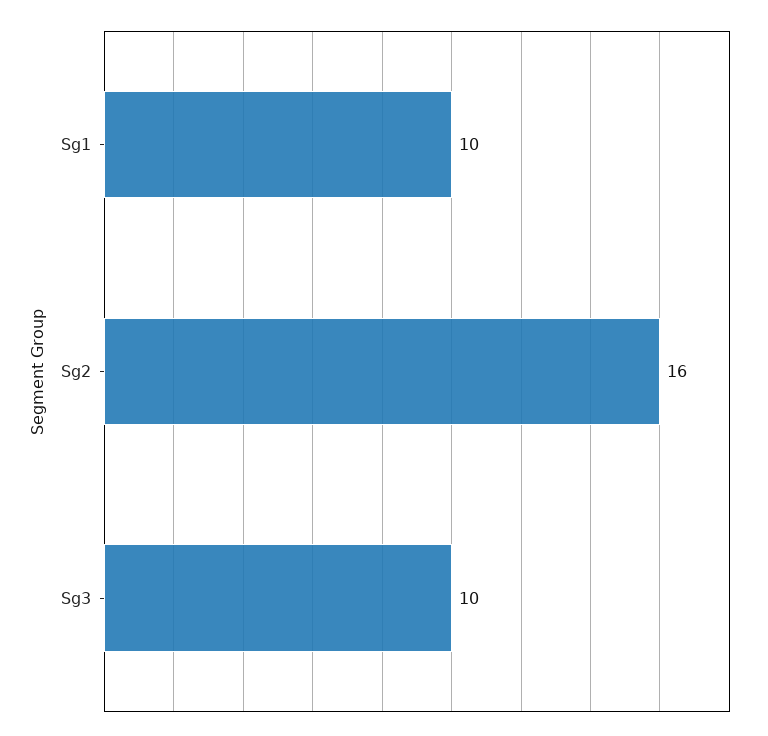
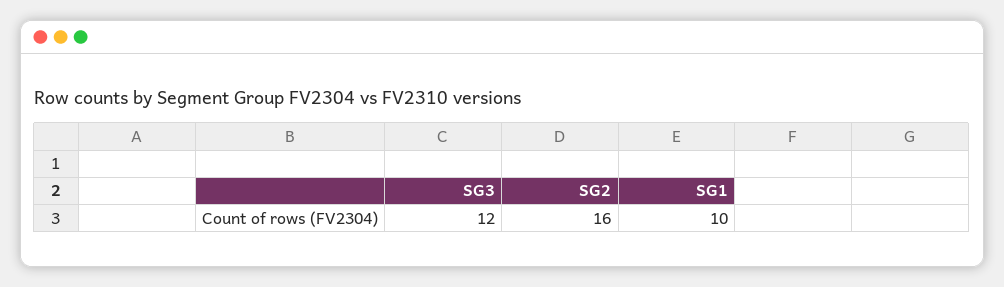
Sg3: 10 -> 12

